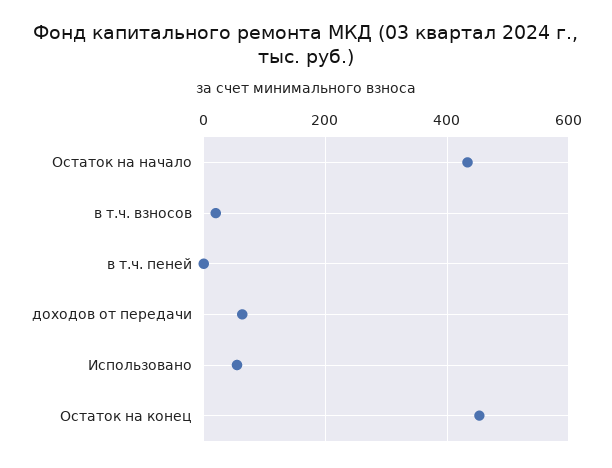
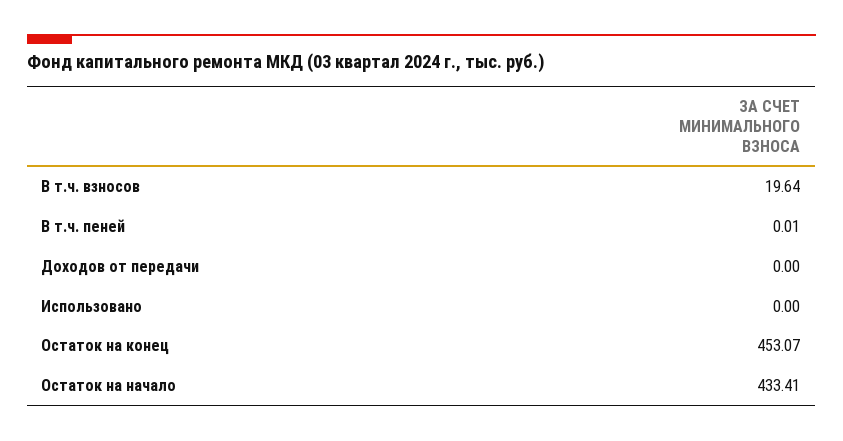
доходов от передачи: 60 -> 0
Использовано: 60 -> 0

